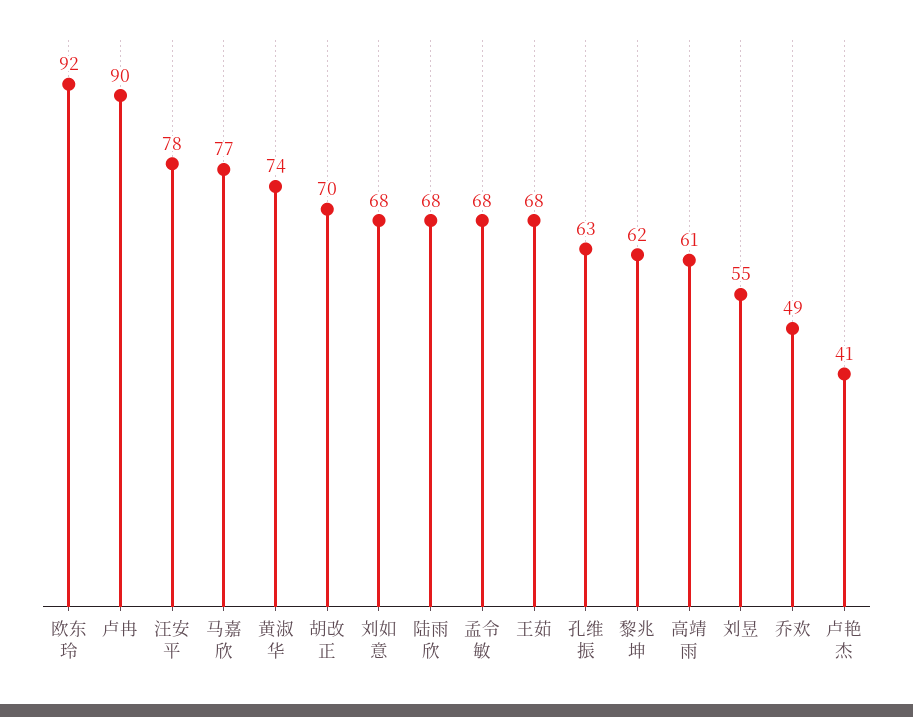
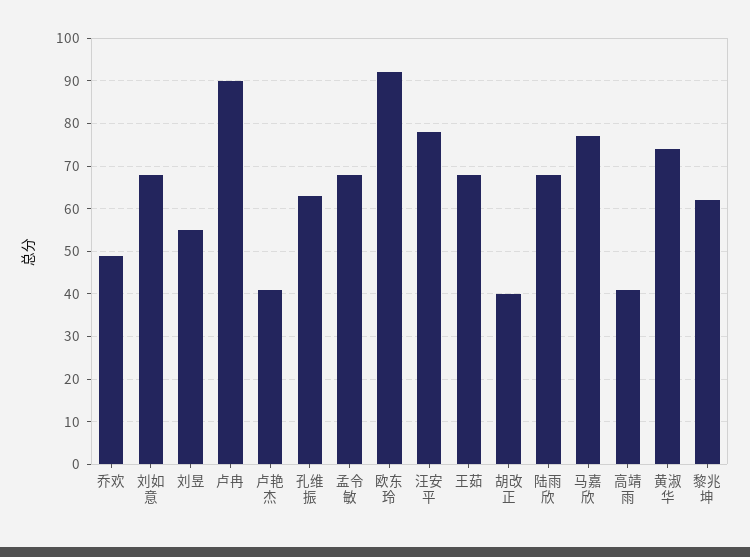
胡改正: 70 -> 40
高靖雨: 61 -> 40

